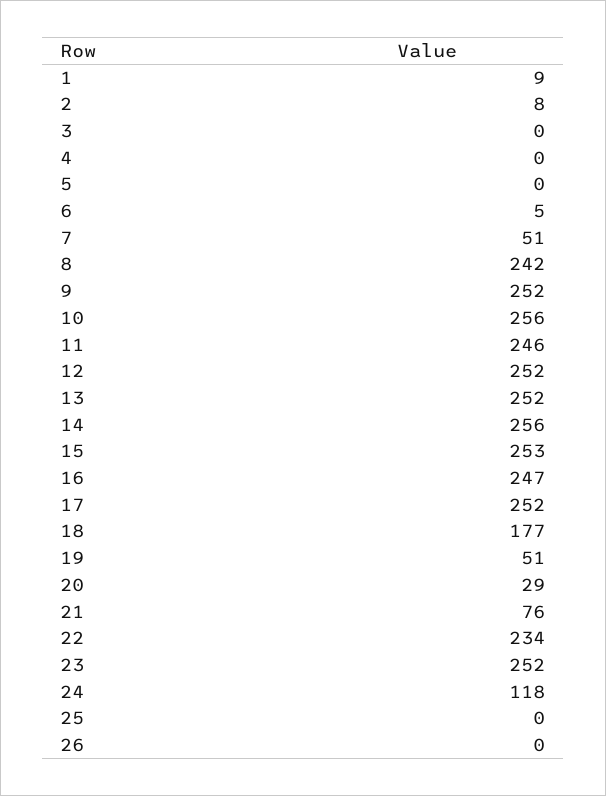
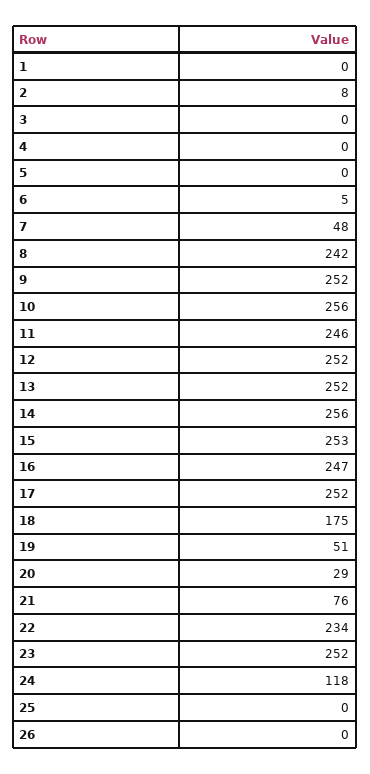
1: 9 -> 0
7: 51 -> 48
18: 177 -> 175

